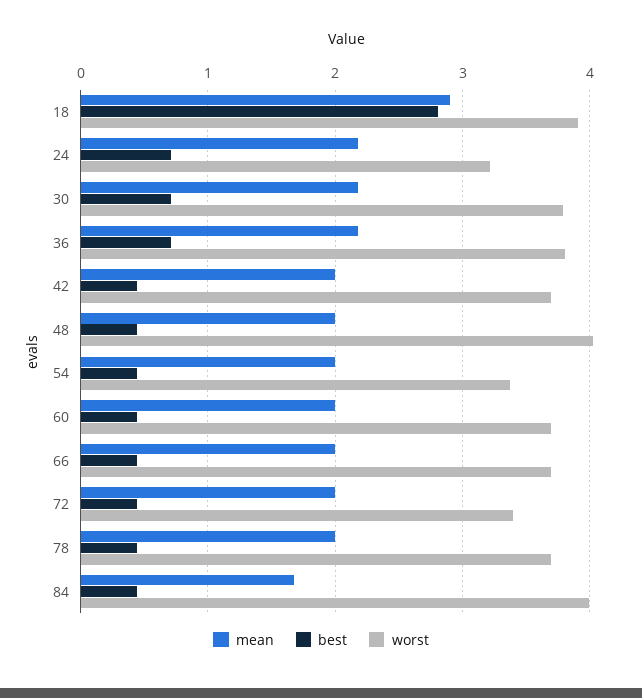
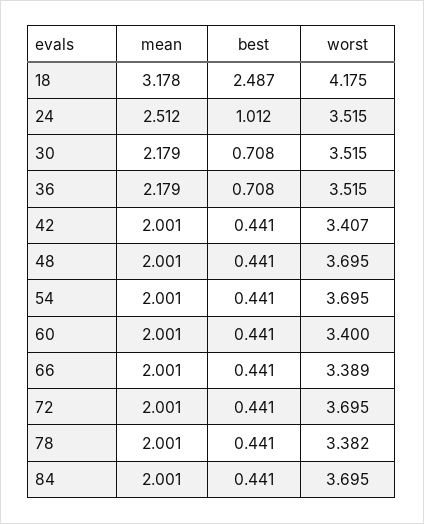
mean, 18: 2.9 -> 3.178
best, 18: 2.8 -> 2.487
worst, 18: 3.9 -> 4.175
mean, 24: 2.2 -> 2.512
best, 24: 0.7 -> 1.012
worst, 24: 3.2 -> 3.515
worst, 30: 3.8 -> 3.515
worst, 36: 3.8 -> 3.515
worst, 42: 3.7 -> 3.407
worst, 48: 4 -> 3.695
worst, 54: 3.4 -> 3.695
worst, 60: 3.7 -> 3.4
worst, 66: 3.7 -> 3.389
worst, 72: 3.4 -> 3.695
worst, 78: 3.7 -> 3.382
mean, 84: 1.7 -> 2.001
worst, 84: 4 -> 3.695

